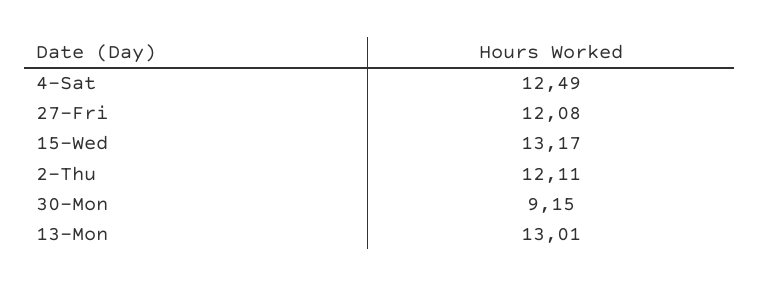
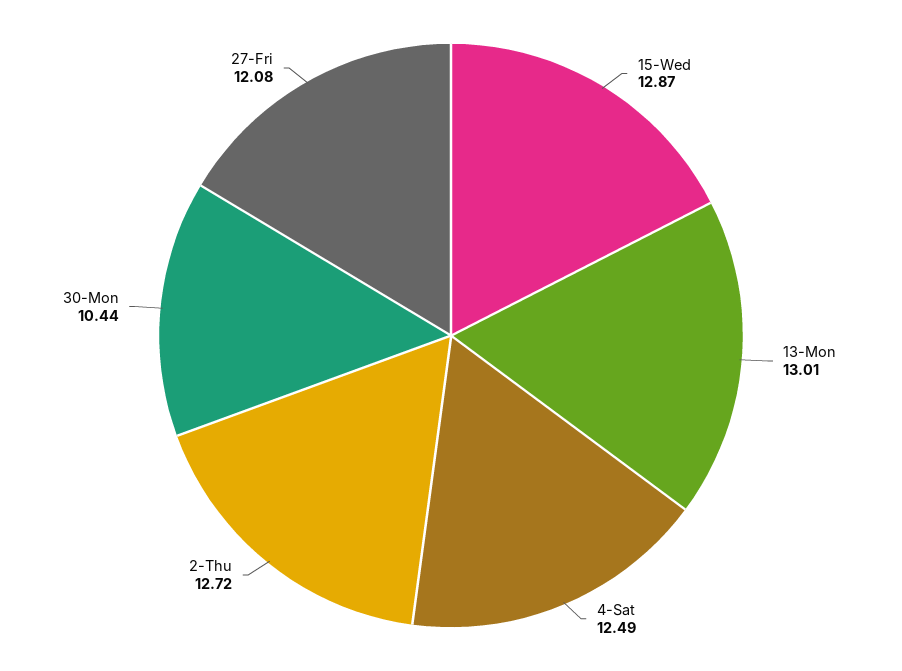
15-Wed: 13.17 -> 12.87
2-Thu: 12.11 -> 12.72
30-Mon: 9.15 -> 10.44

